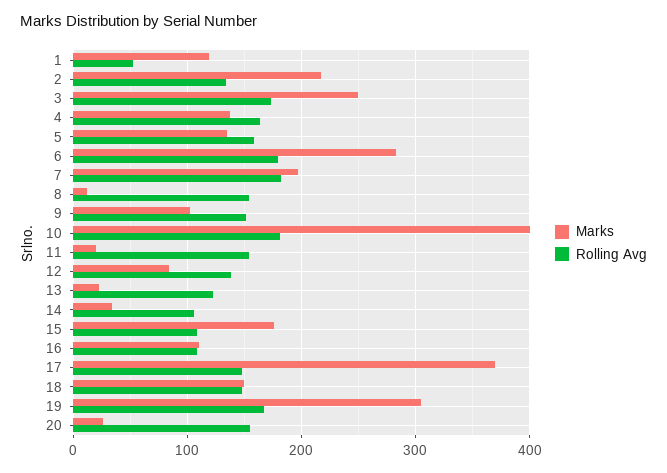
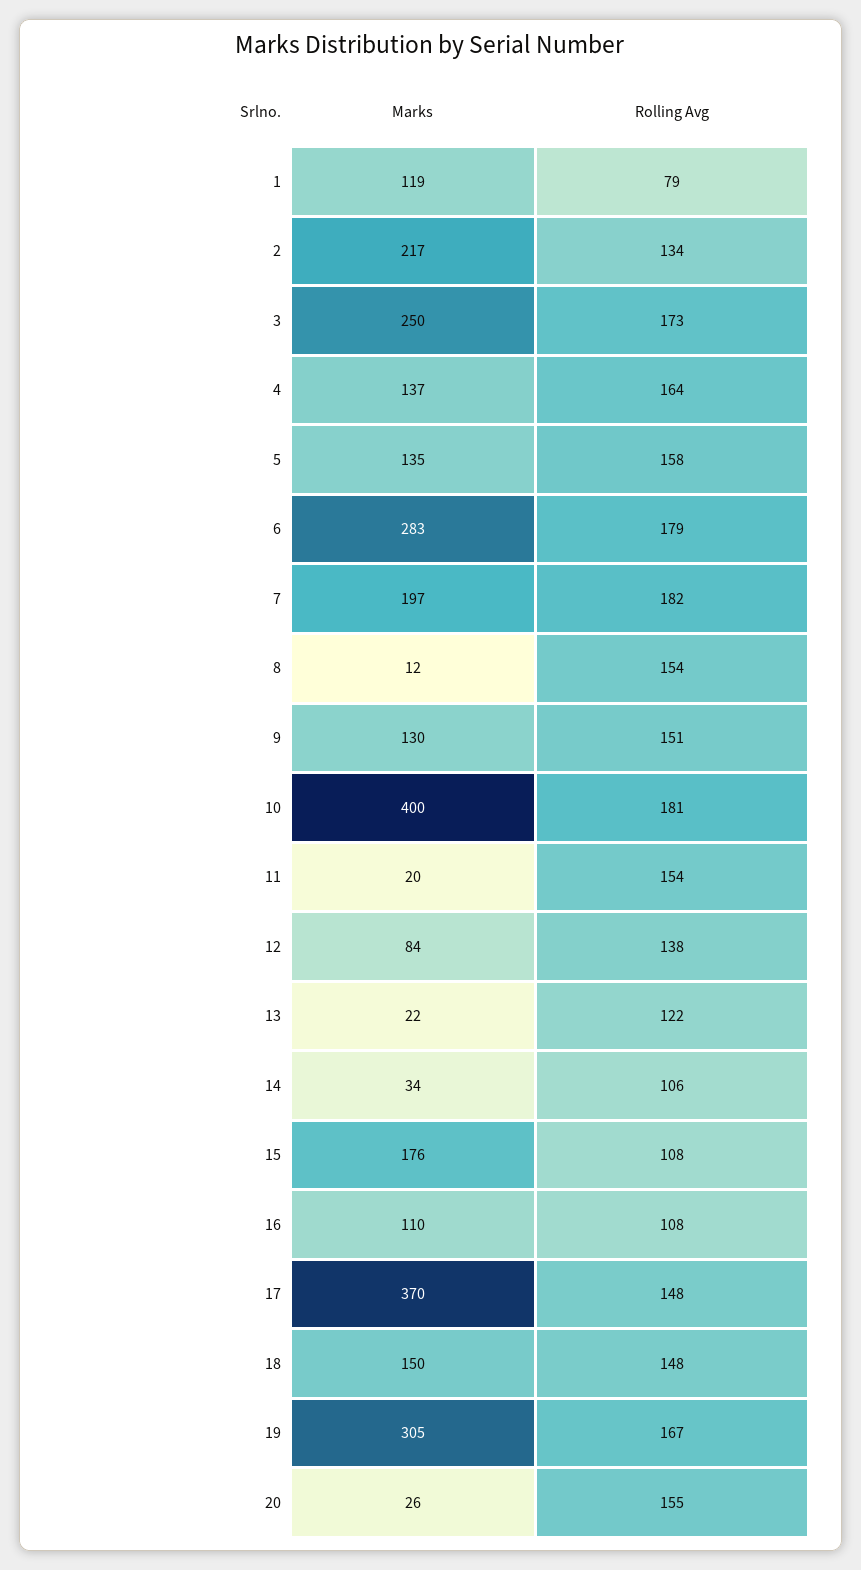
Rolling Avg, 1: 50 -> 79
Marks, 9: 100 -> 130

